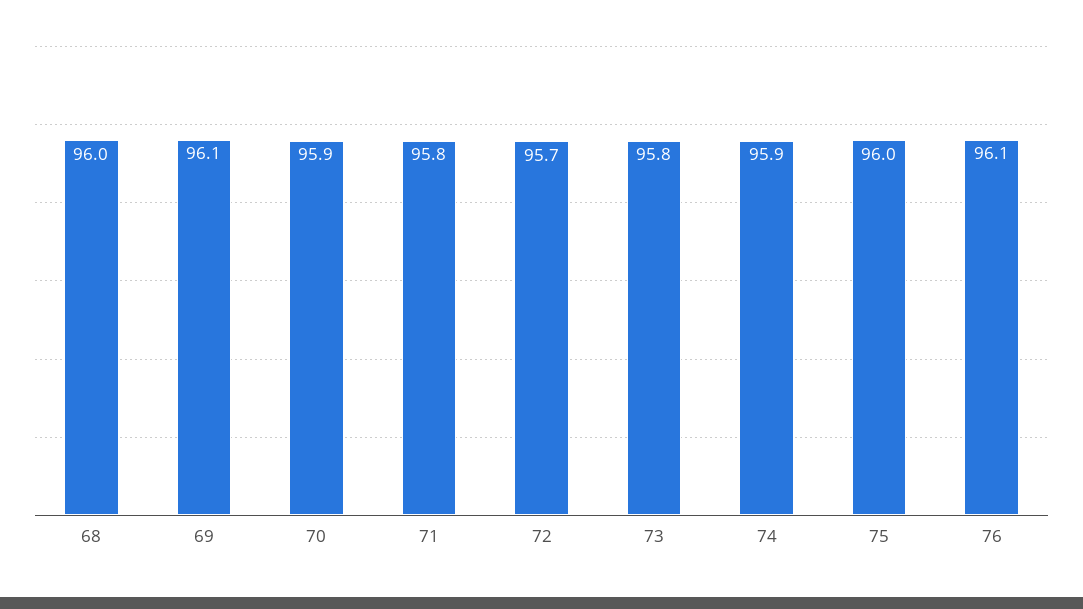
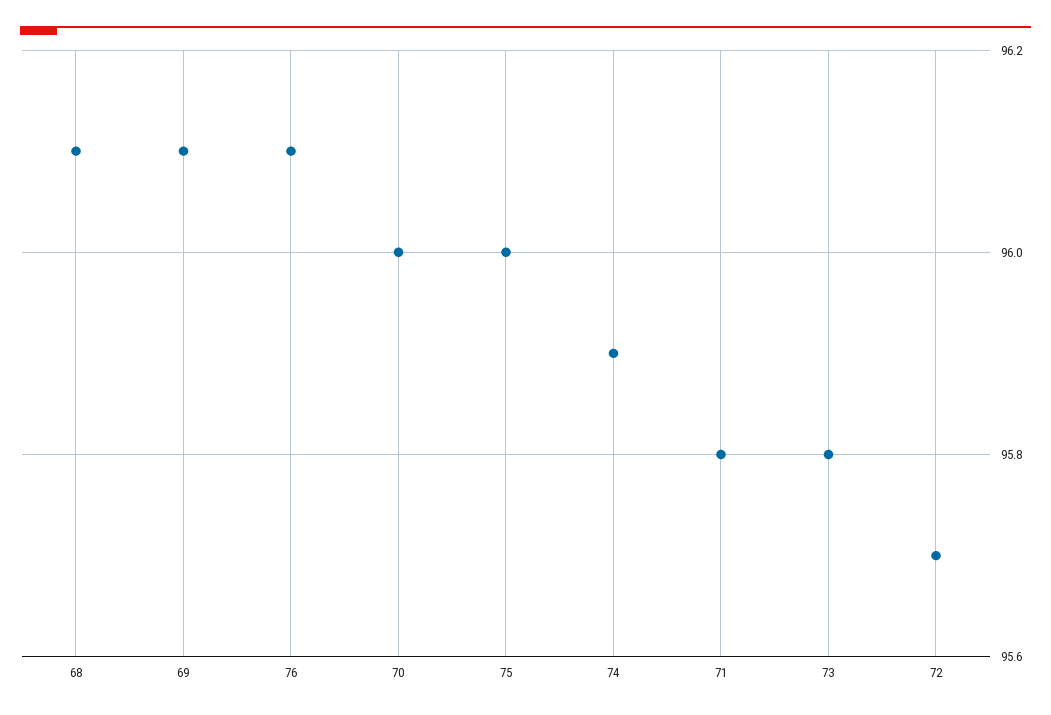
68: 96 -> 96.1
70: 95.9 -> 96

